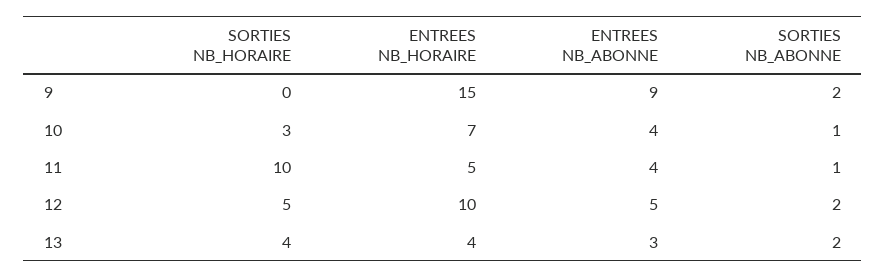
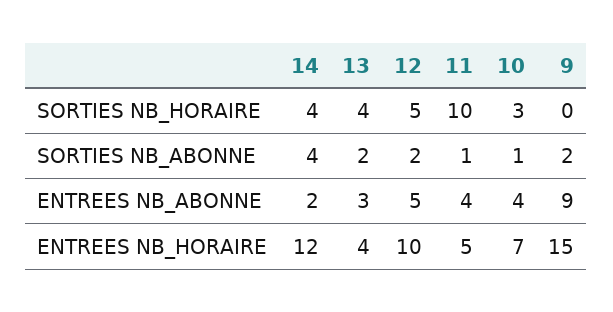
SORTIES NB_HORAIRE, 14: none -> 4
SORTIES NB_ABONNE, 14: none -> 4
ENTREES NB_ABONNE, 14: none -> 2
ENTREES NB_HORAIRE, 14: none -> 12

